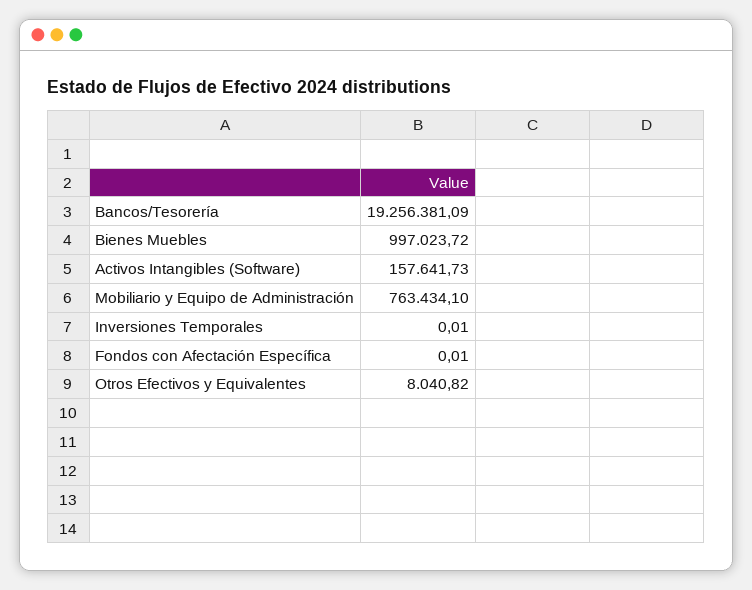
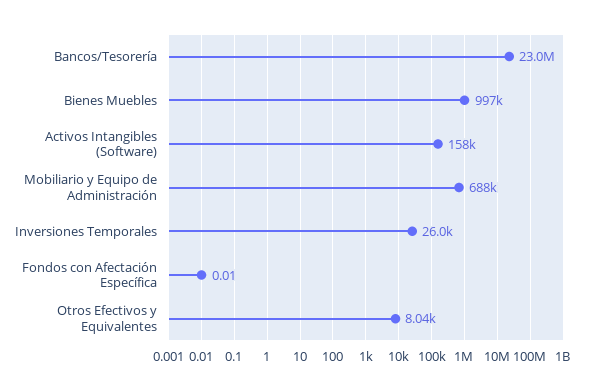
Bancos/Tesorería: 19256381.09 -> 23000000
Mobiliario y Equipo de Administración: 763434.1 -> 688000
Inversiones Temporales: 0.01 -> 26000

